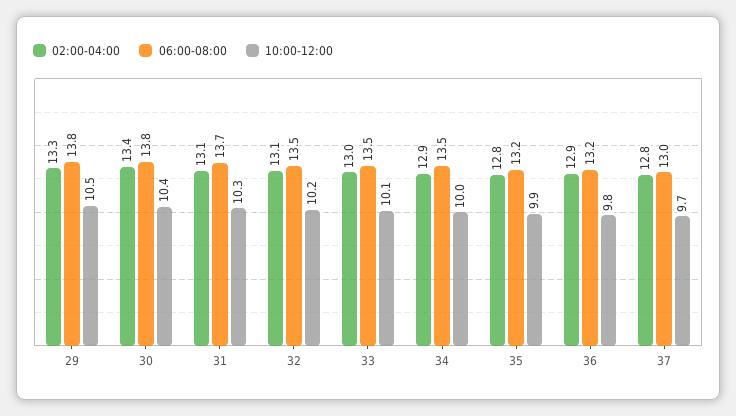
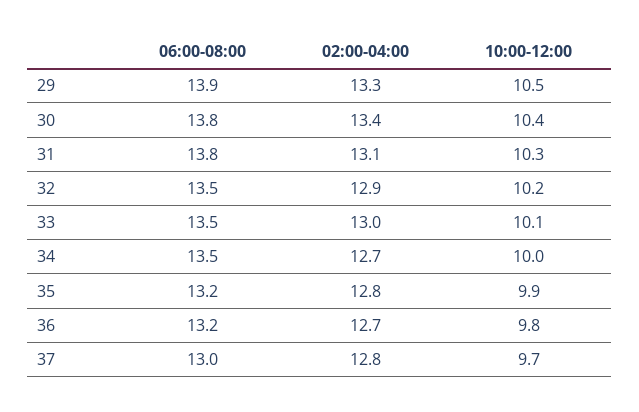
06:00-08:00, 29: 13.8 -> 13.9
06:00-08:00, 31: 13.7 -> 13.8
02:00-04:00, 32: 13.1 -> 12.9
02:00-04:00, 34: 12.9 -> 12.7
02:00-04:00, 36: 12.9 -> 12.7

